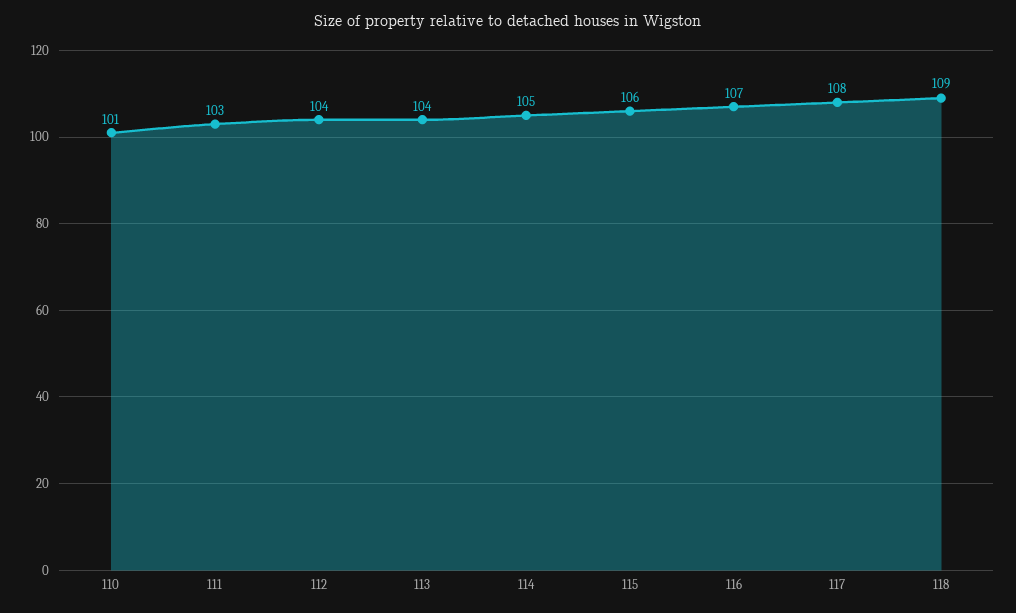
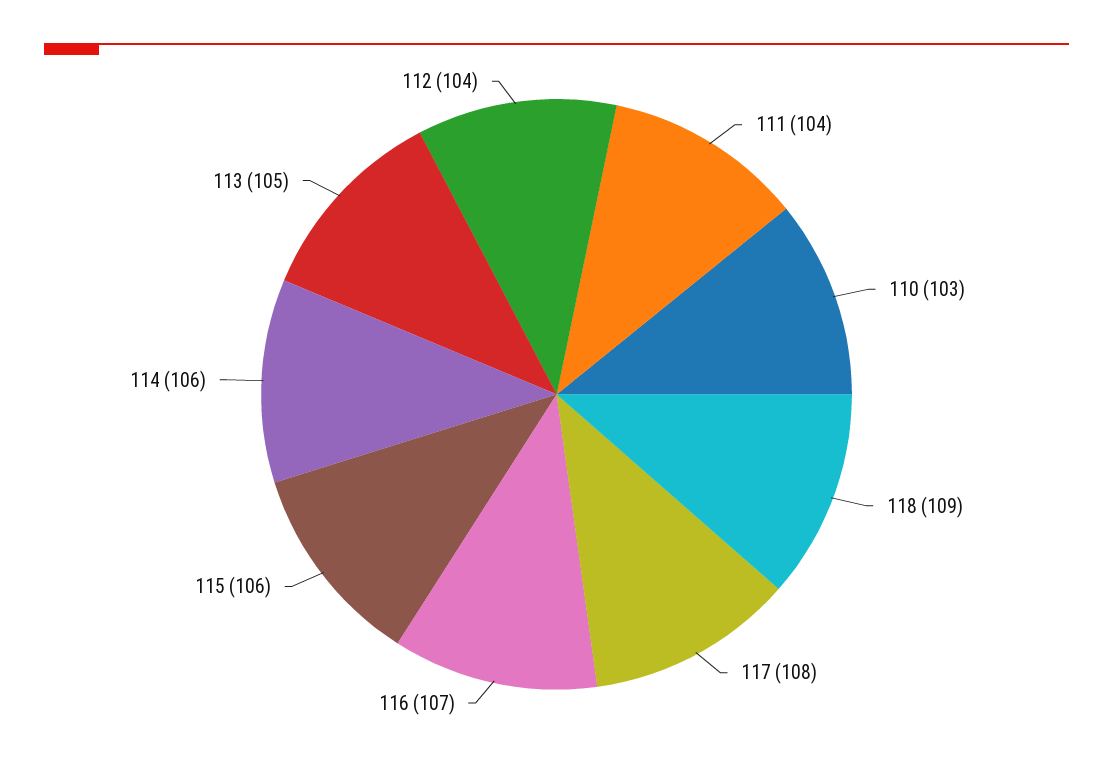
110: 101 -> 103
111: 103 -> 104
113: 104 -> 105
114: 105 -> 106

